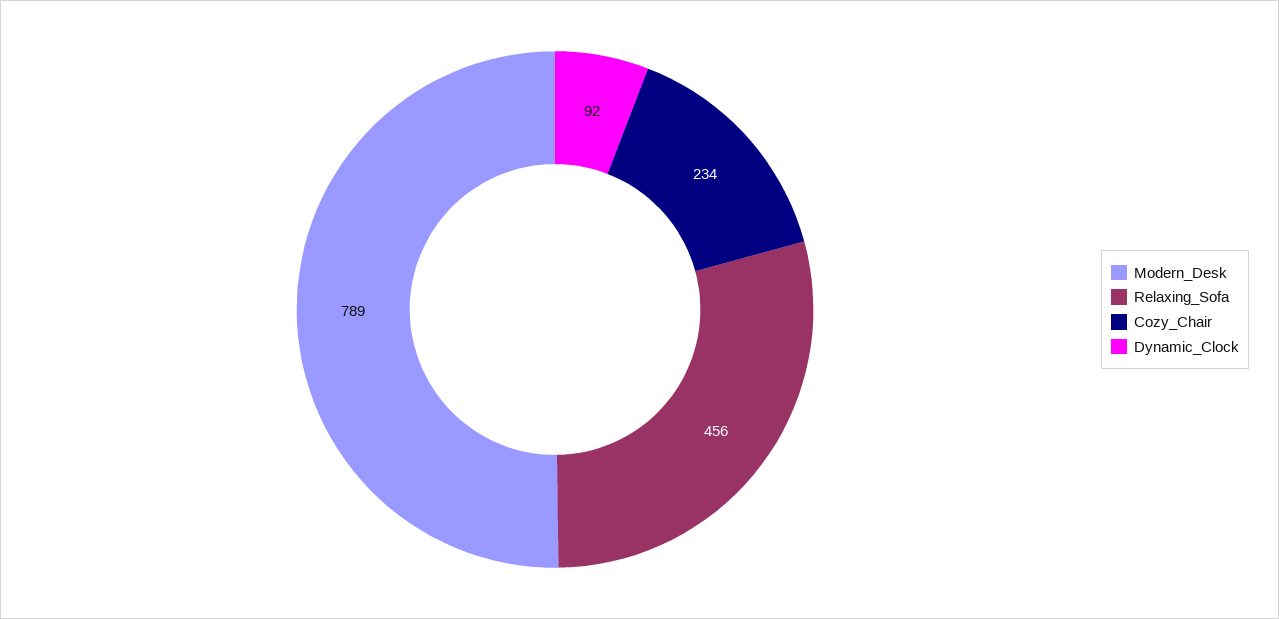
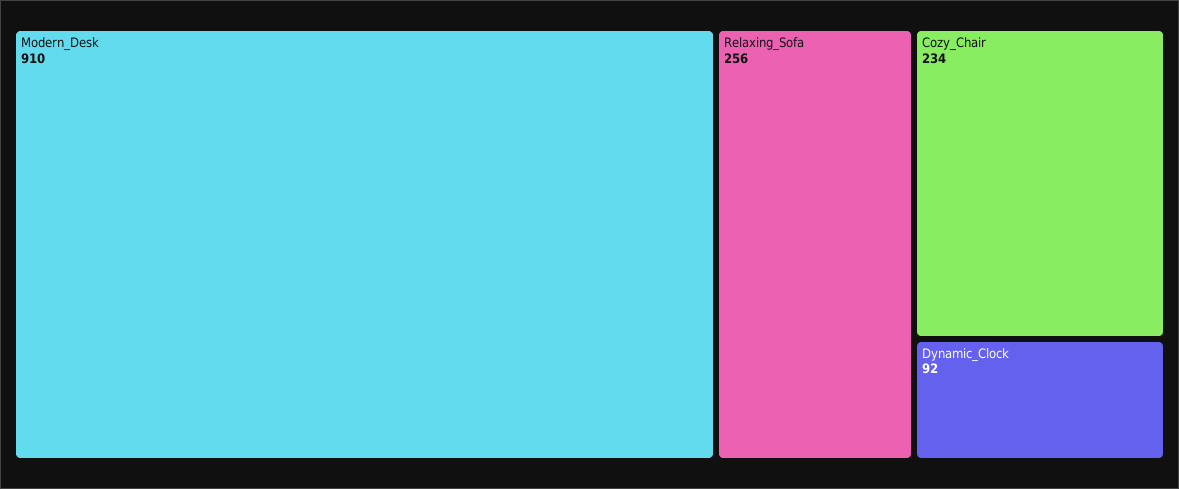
Modern_Desk: 789 -> 910
Relaxing_Sofa: 456 -> 256

